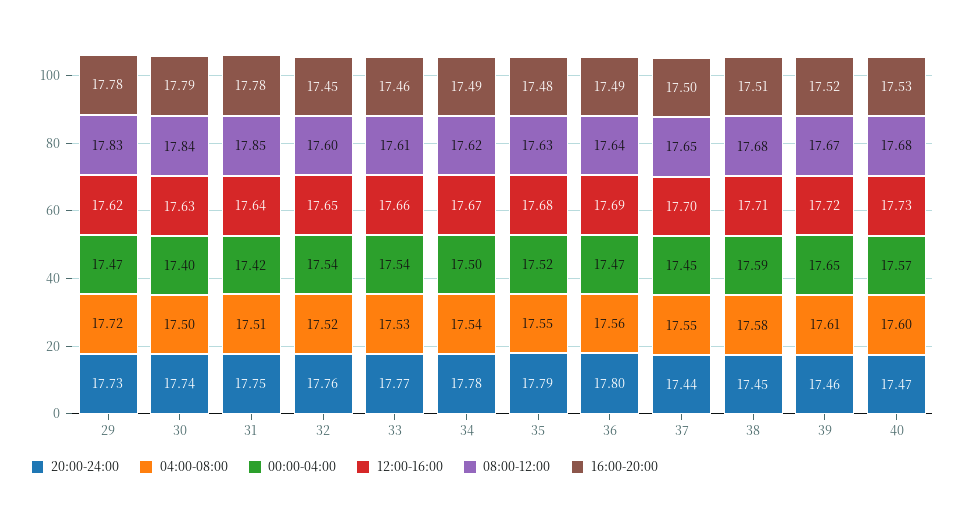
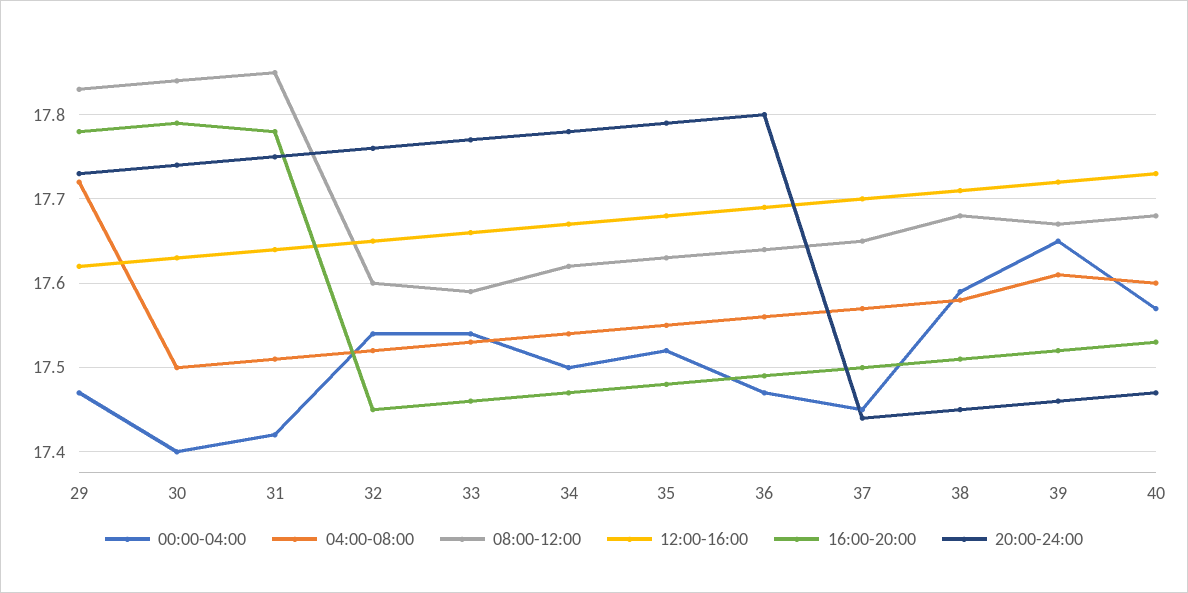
08:00-12:00, 33: 17.61 -> 17.59
16:00-20:00, 34: 17.49 -> 17.47
04:00-08:00, 37: 17.55 -> 17.57

